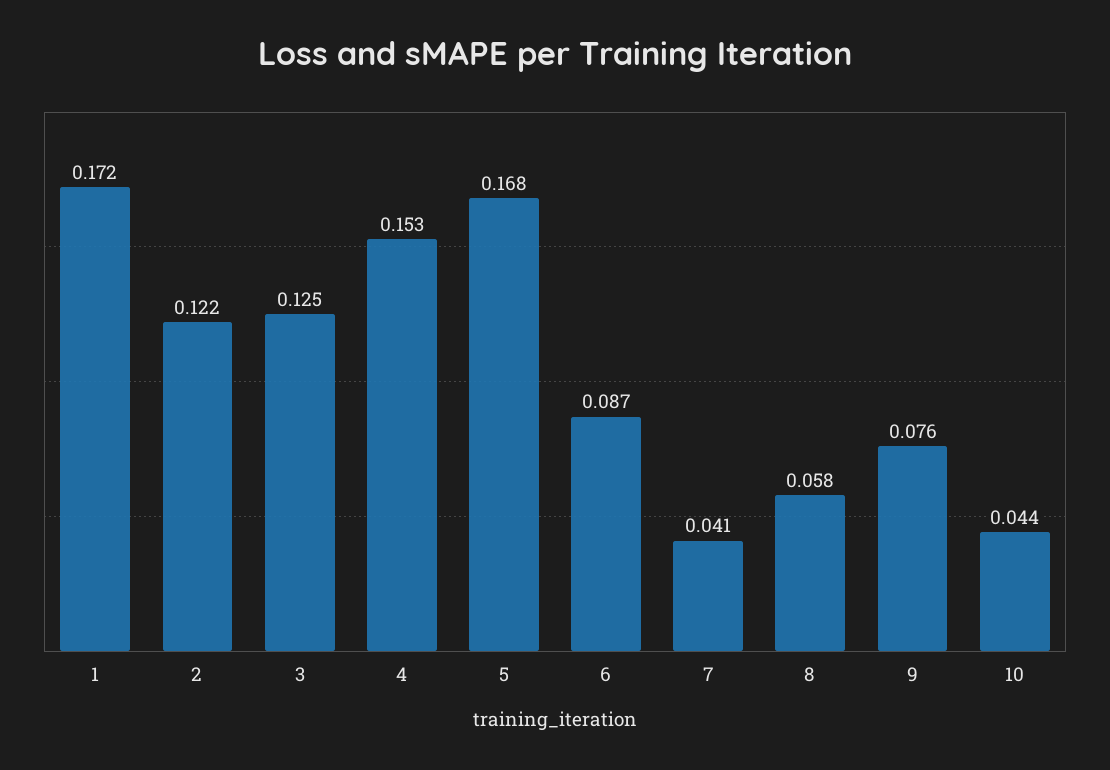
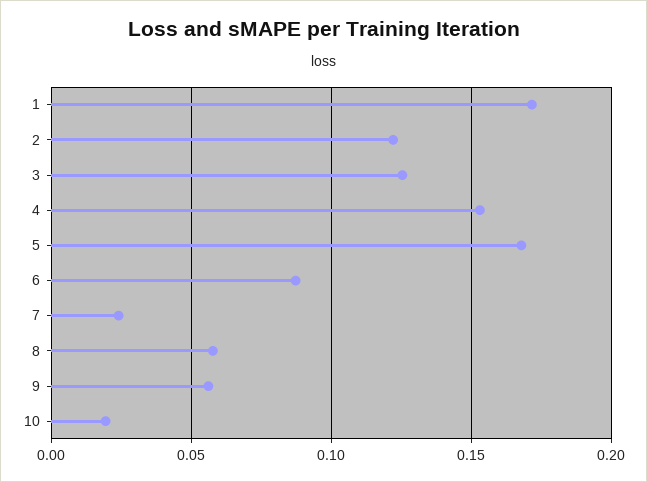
7: 0.041 -> 0.025
9: 0.076 -> 0.055
10: 0.044 -> 0.02

